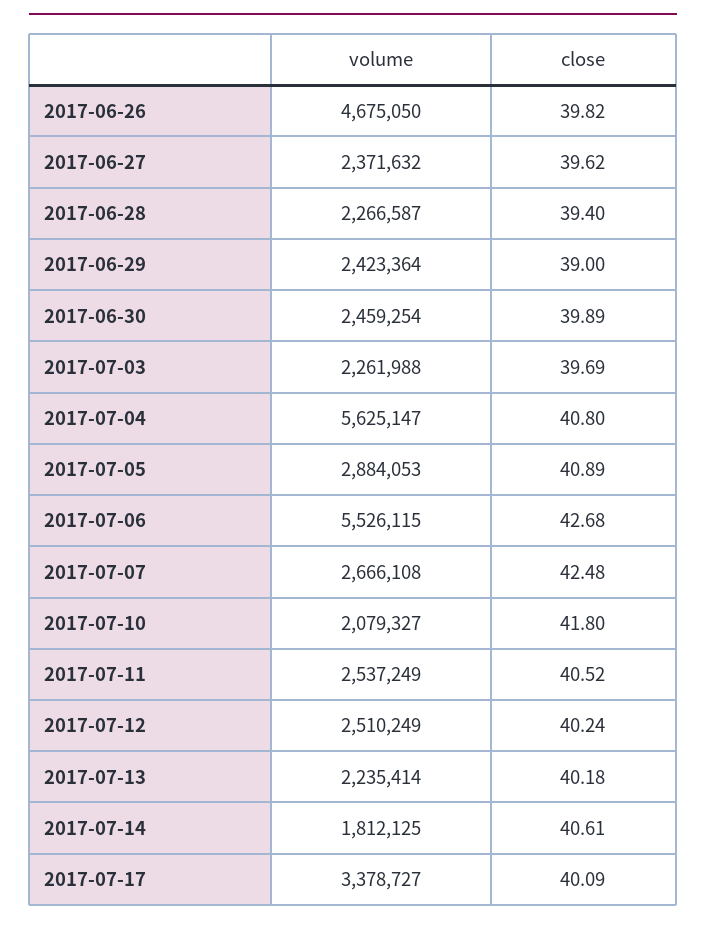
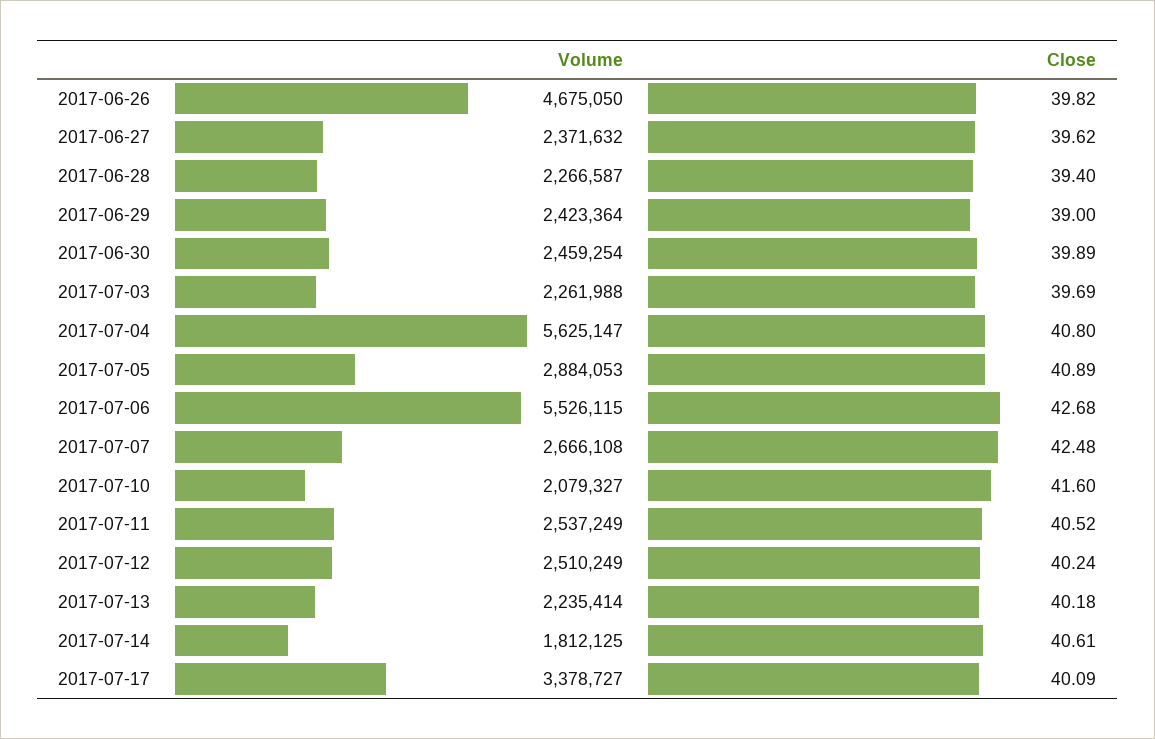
close, 2017-07-10: 41.8 -> 41.6

